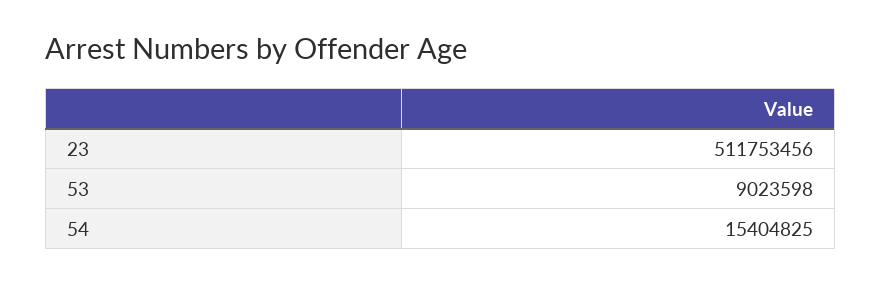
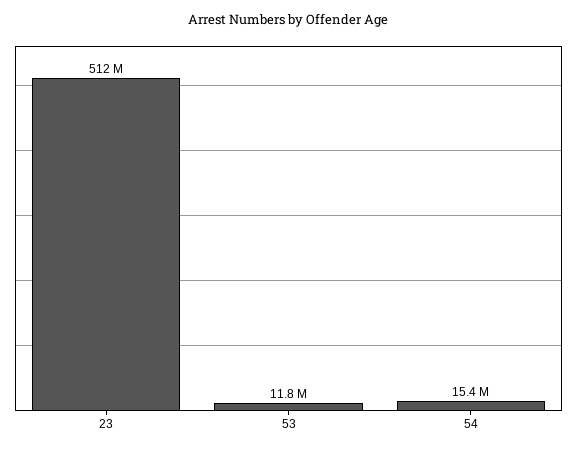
53: 9023598 -> 11800000

